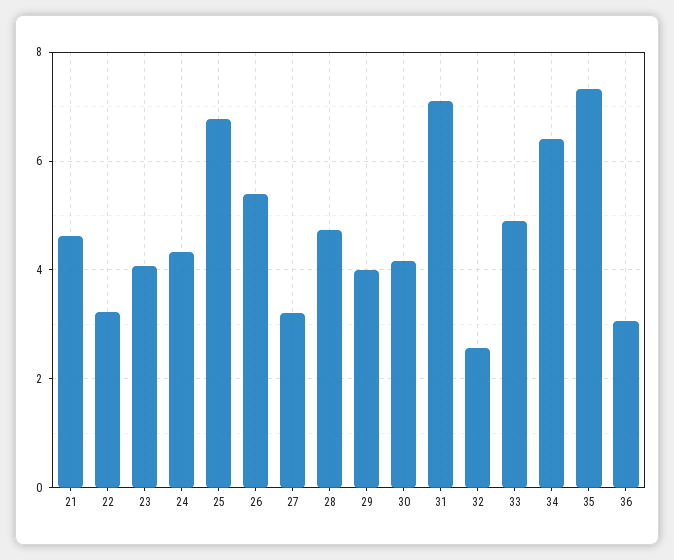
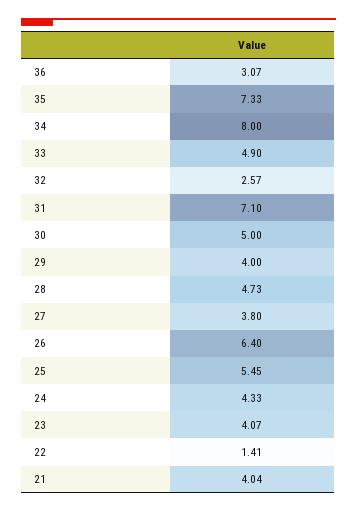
21: 4.6 -> 4.04
22: 3.2 -> 1.41
25: 6.8 -> 5.45
26: 5.4 -> 6.4
27: 3.2 -> 3.8
30: 4.2 -> 5
34: 6.4 -> 8

